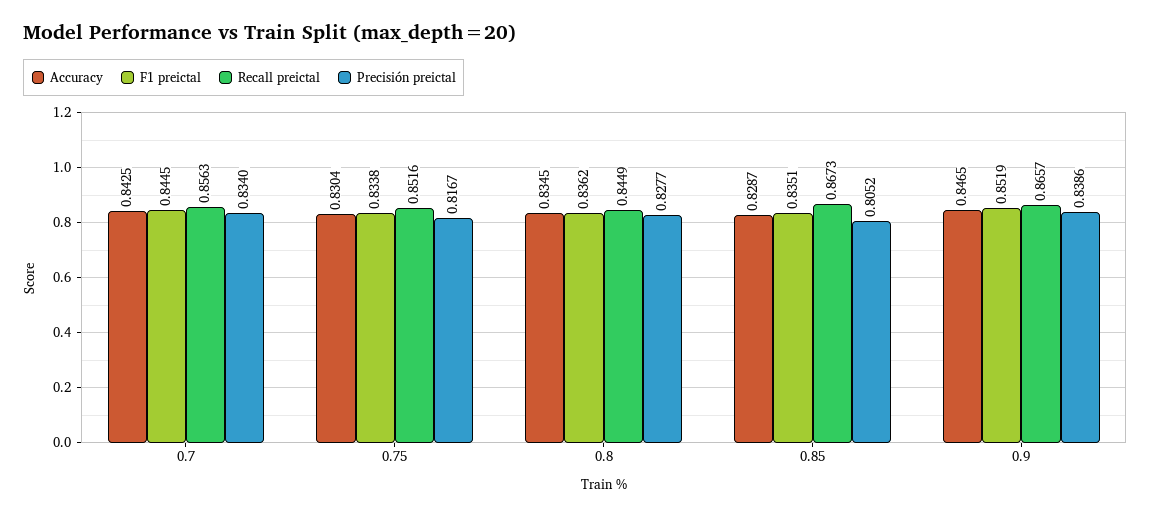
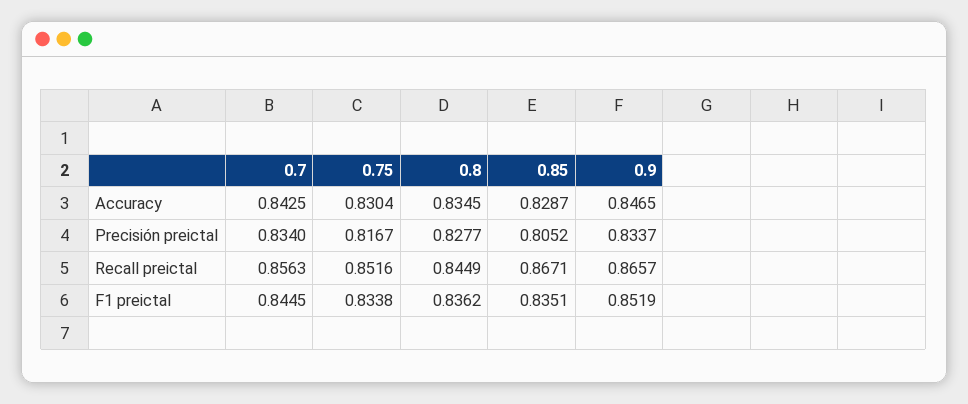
Recall preictal, 0.85: 0.8673 -> 0.8671
Precisión preictal, 0.9: 0.8386 -> 0.8337

